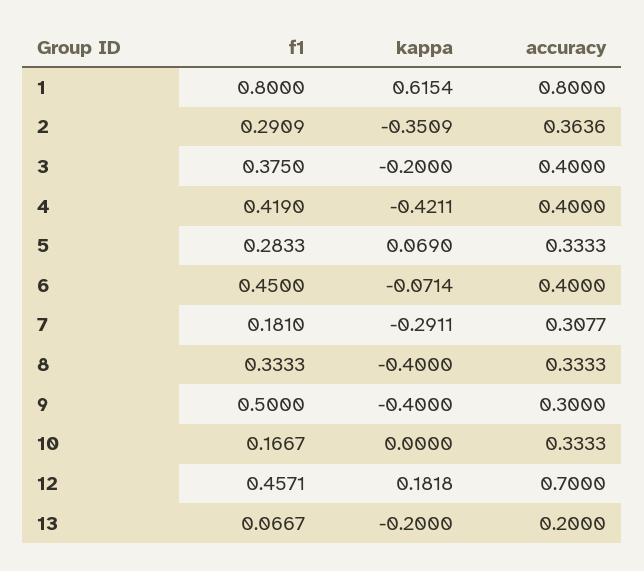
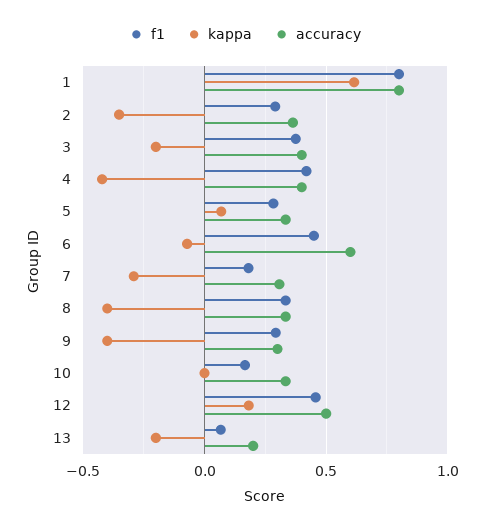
accuracy, 6: 0.4 -> 0.6
f1, 9: 0.5 -> 0.3
accuracy, 12: 0.7 -> 0.5

